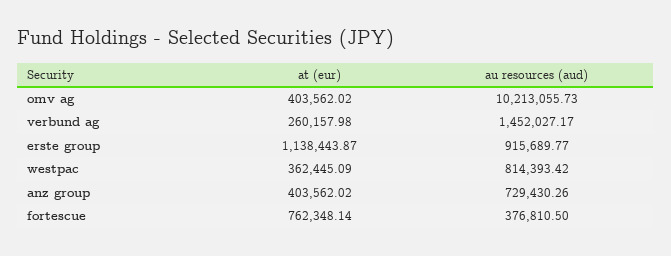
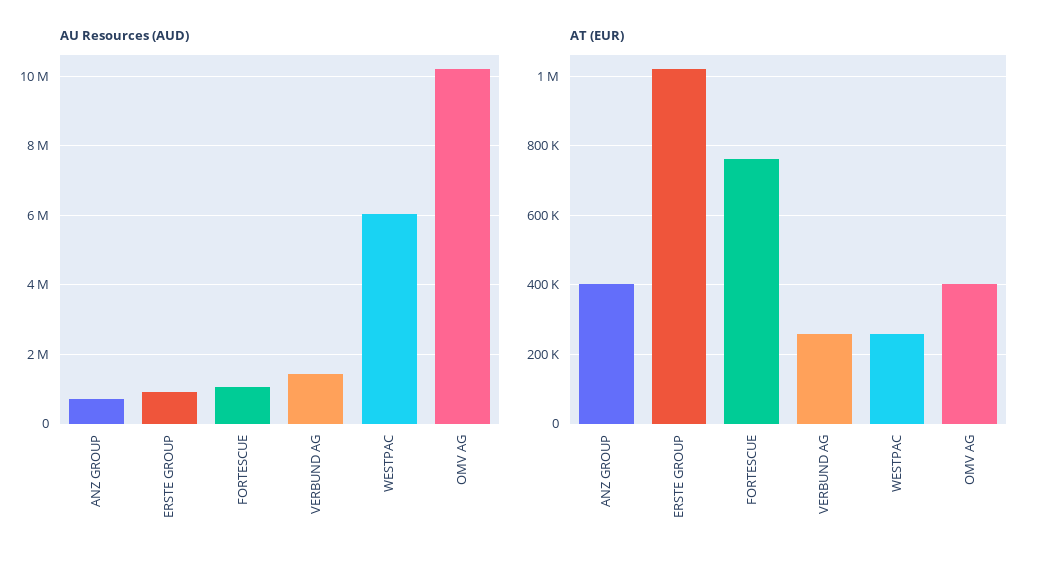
at (eur), erste group: 1138443.87 -> 1020000
at (eur), westpac: 362445.09 -> 260000
au resources (aud), westpac: 814393.42 -> 6000000
au resources (aud), fortescue: 376810.5 -> 1000000

